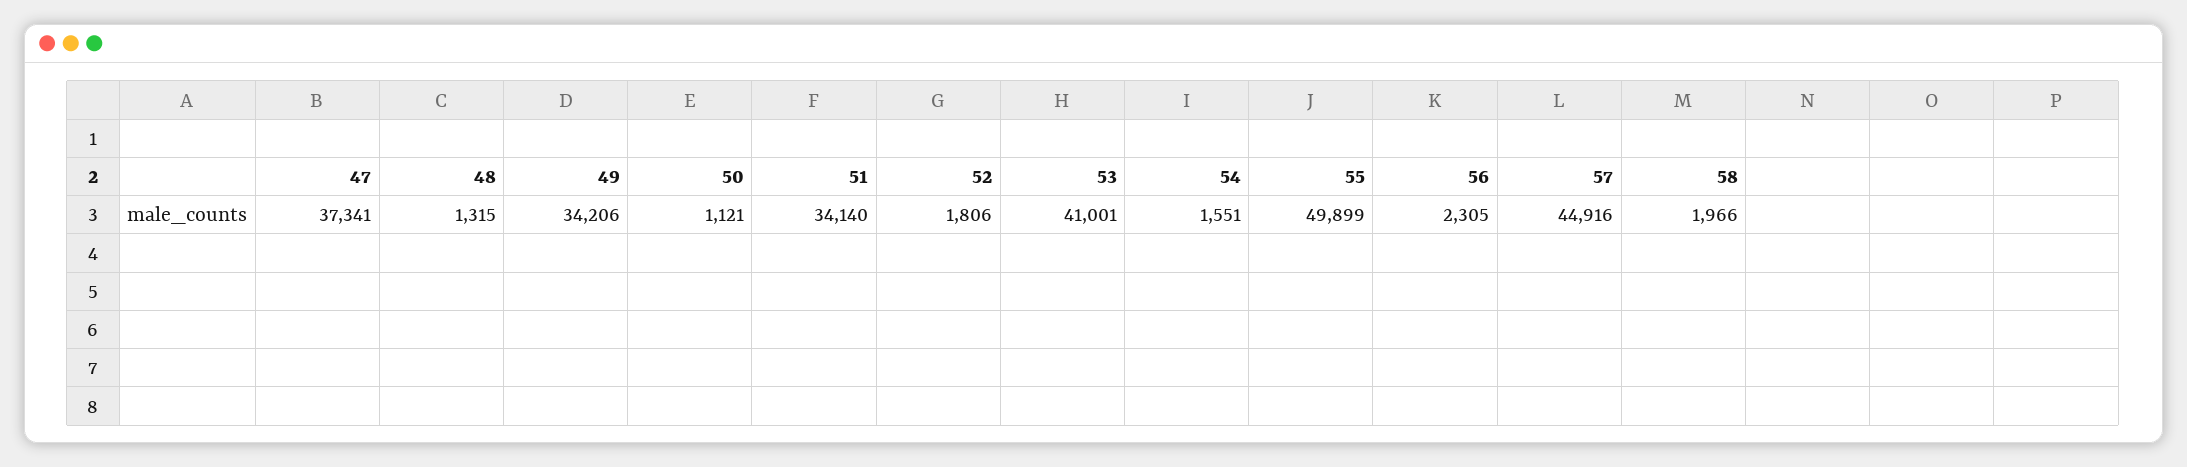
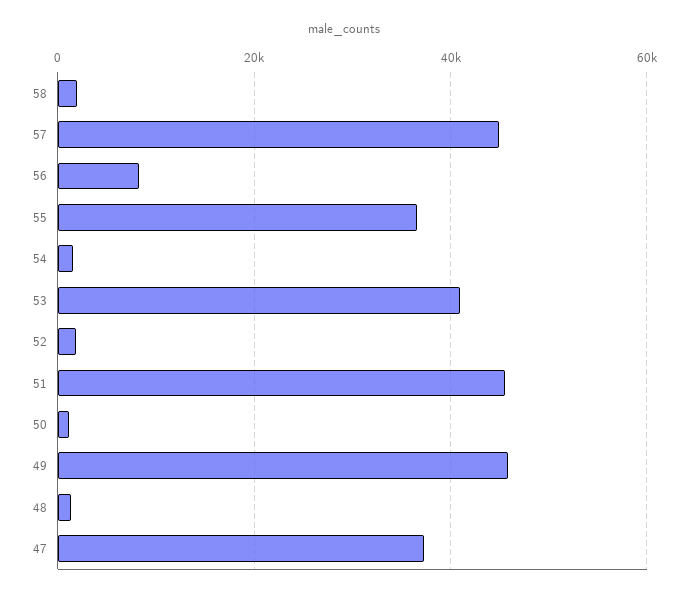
49: 34206 -> 46000
51: 34140 -> 46000
55: 49899 -> 36000
56: 2305 -> 8000

